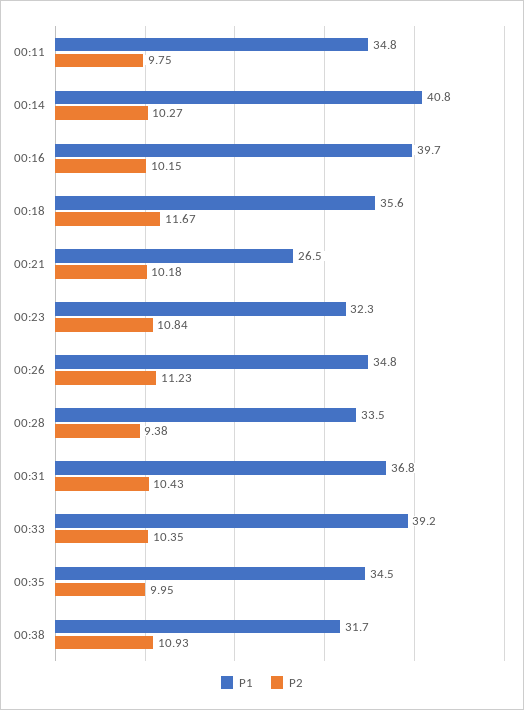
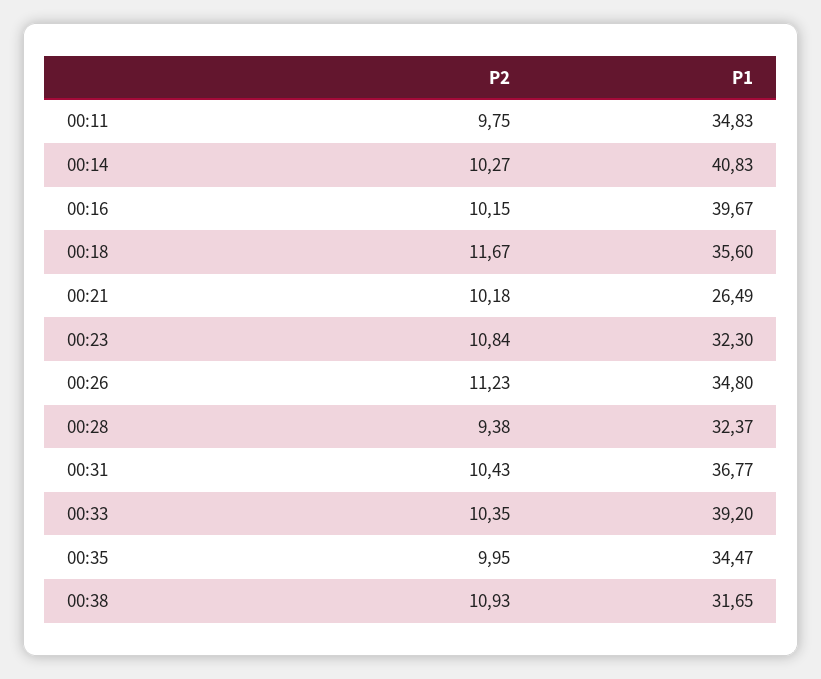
P1, 00:28: 33.5 -> 32.37

